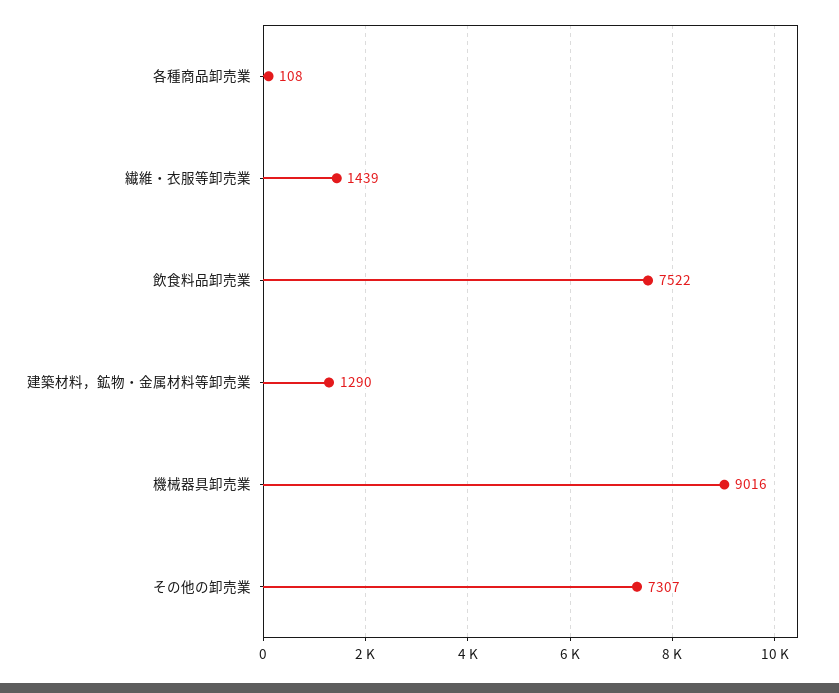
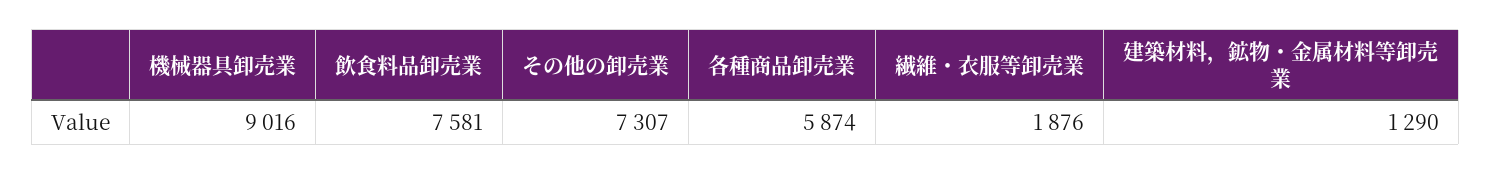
各種商品卸売業: 108 -> 5874
繊維・衣服等卸売業: 1439 -> 1876
飲食料品卸売業: 7522 -> 7581

